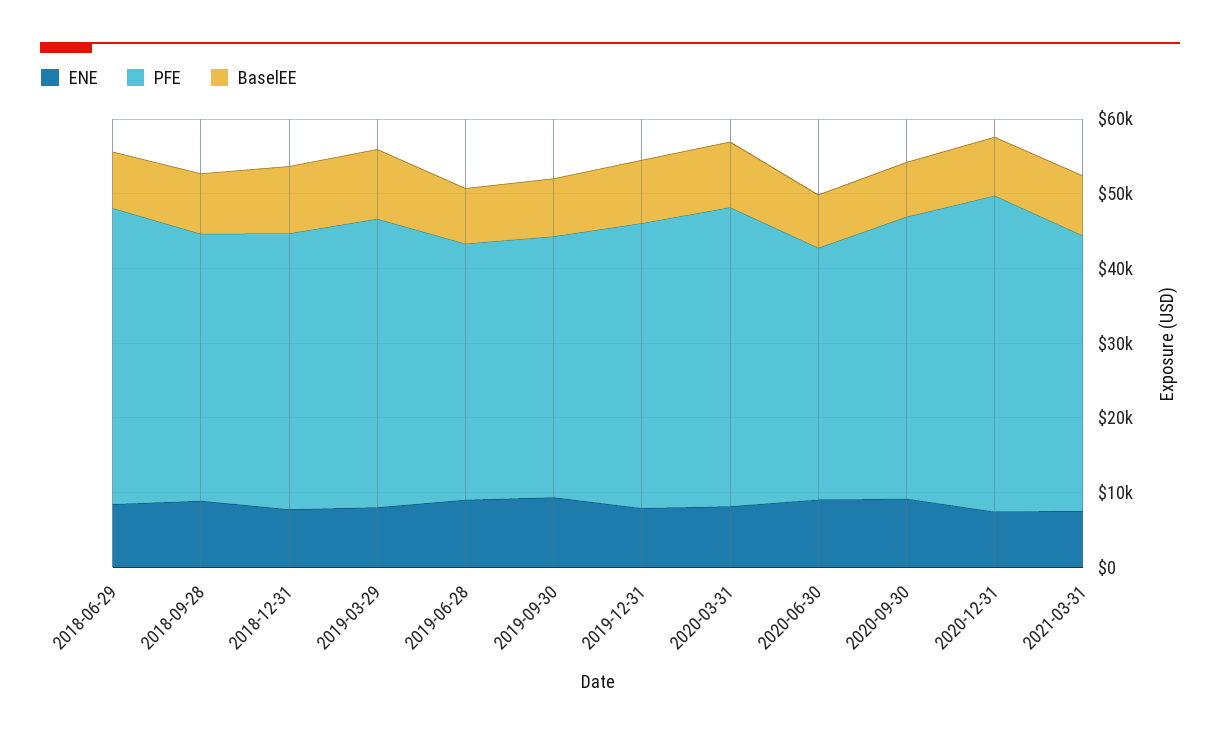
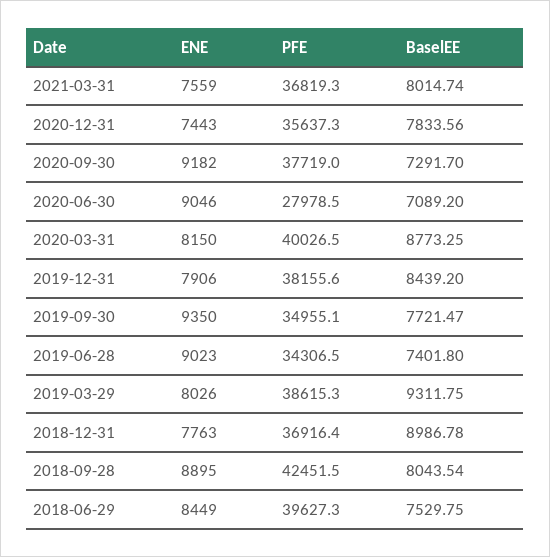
PFE, 2018-09-28: 36000 -> 42451.5
PFE, 2020-06-30: 34000 -> 27978.5
PFE, 2020-12-31: 42000 -> 35637.3

